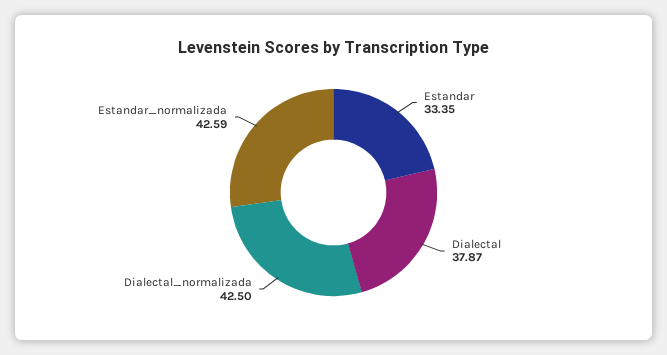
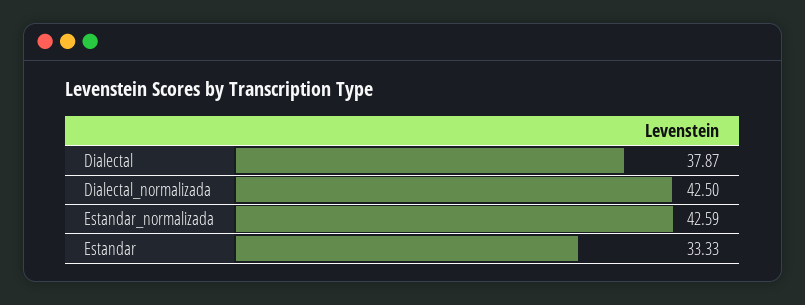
Estandar: 33.35 -> 33.33

